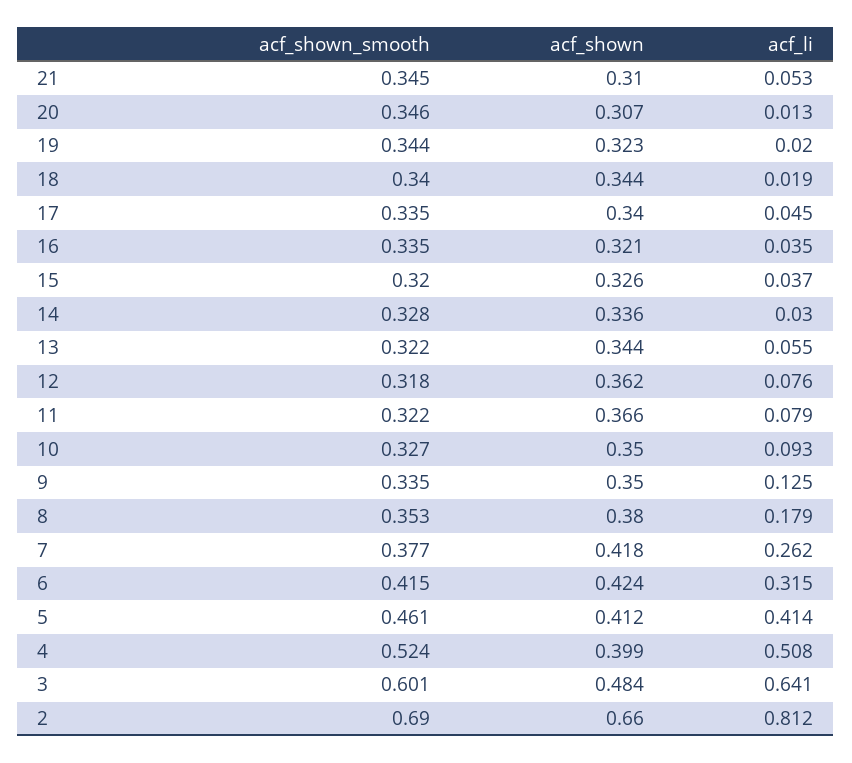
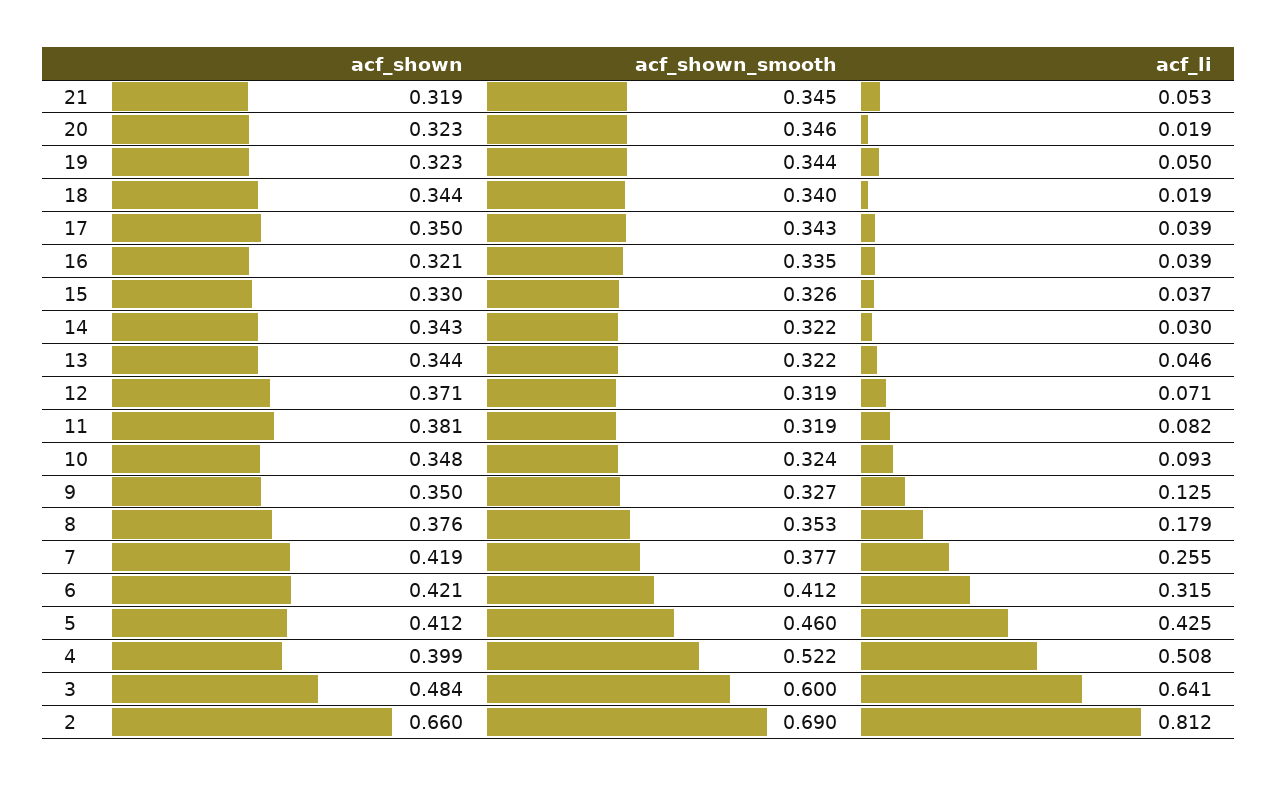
acf_shown, 21: 0.31 -> 0.319
acf_shown, 20: 0.307 -> 0.323
acf_li, 20: 0.013 -> 0.019
acf_li, 19: 0.02 -> 0.05
acf_shown_smooth, 17: 0.335 -> 0.343
acf_shown, 17: 0.34 -> 0.35
acf_li, 17: 0.045 -> 0.039
acf_li, 16: 0.035 -> 0.039
acf_shown_smooth, 15: 0.32 -> 0.326
acf_shown, 15: 0.326 -> 0.33
acf_shown_smooth, 14: 0.328 -> 0.322
acf_shown, 14: 0.336 -> 0.343
acf_li, 13: 0.055 -> 0.046
acf_shown_smooth, 12: 0.318 -> 0.319
acf_shown, 12: 0.362 -> 0.371
acf_li, 12: 0.076 -> 0.071
acf_shown_smooth, 11: 0.322 -> 0.319
acf_shown, 11: 0.366 -> 0.381
acf_li, 11: 0.079 -> 0.082
acf_shown_smooth, 10: 0.327 -> 0.324
acf_shown, 10: 0.35 -> 0.348
acf_shown_smooth, 9: 0.335 -> 0.327
acf_shown, 8: 0.38 -> 0.376
acf_shown, 7: 0.418 -> 0.419
acf_li, 7: 0.262 -> 0.255
acf_shown_smooth, 6: 0.415 -> 0.412
acf_shown, 6: 0.424 -> 0.421
acf_shown_smooth, 5: 0.461 -> 0.46
acf_li, 5: 0.414 -> 0.425
acf_shown_smooth, 4: 0.524 -> 0.522
acf_shown_smooth, 3: 0.601 -> 0.6

